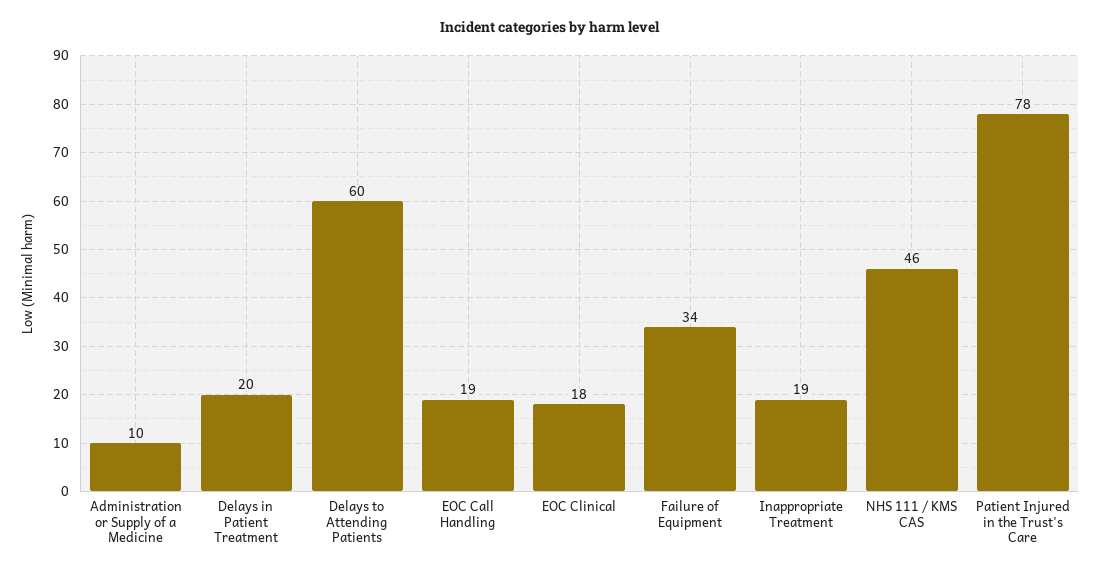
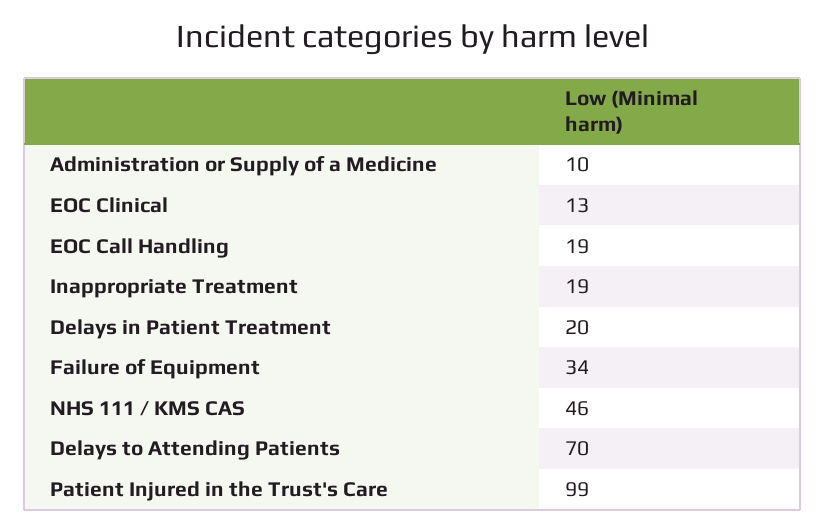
Delays to Attending Patients: 60 -> 70
EOC Clinical: 18 -> 13
Patient Injured in the Trust's Care: 78 -> 99

